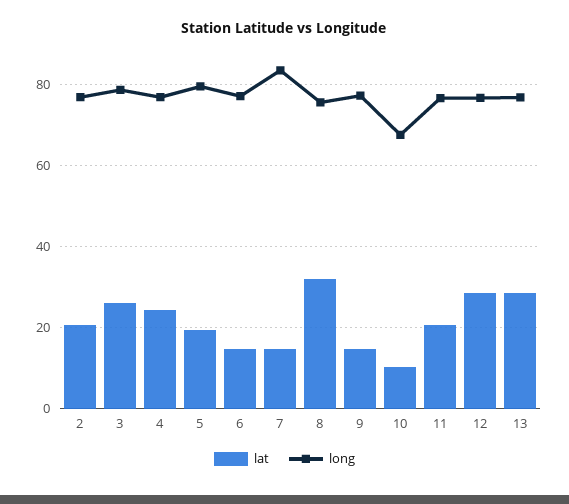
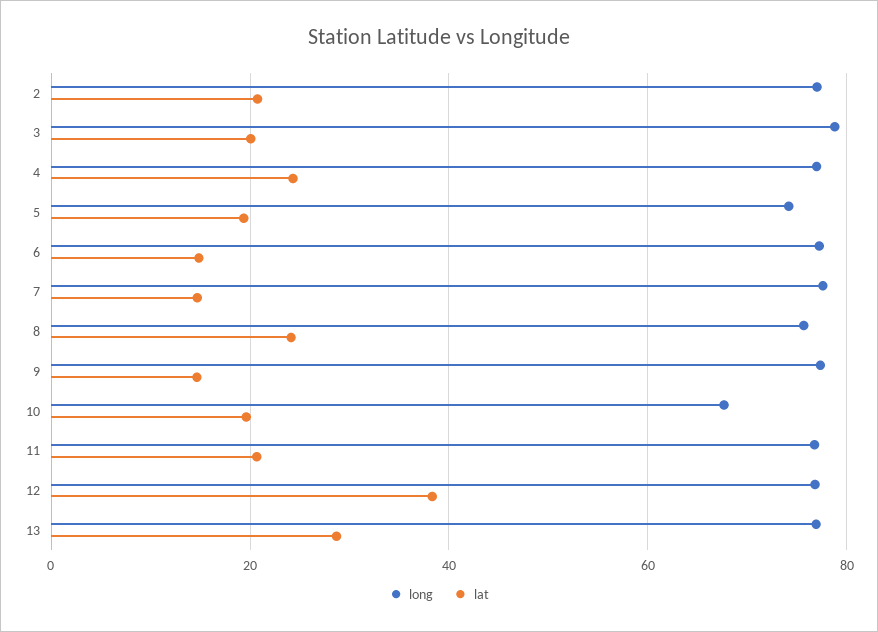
lat, 3: 26 -> 20
long, 5: 80 -> 74
long, 7: 84 -> 78
lat, 8: 32 -> 24
lat, 10: 10 -> 20
lat, 12: 28 -> 38

